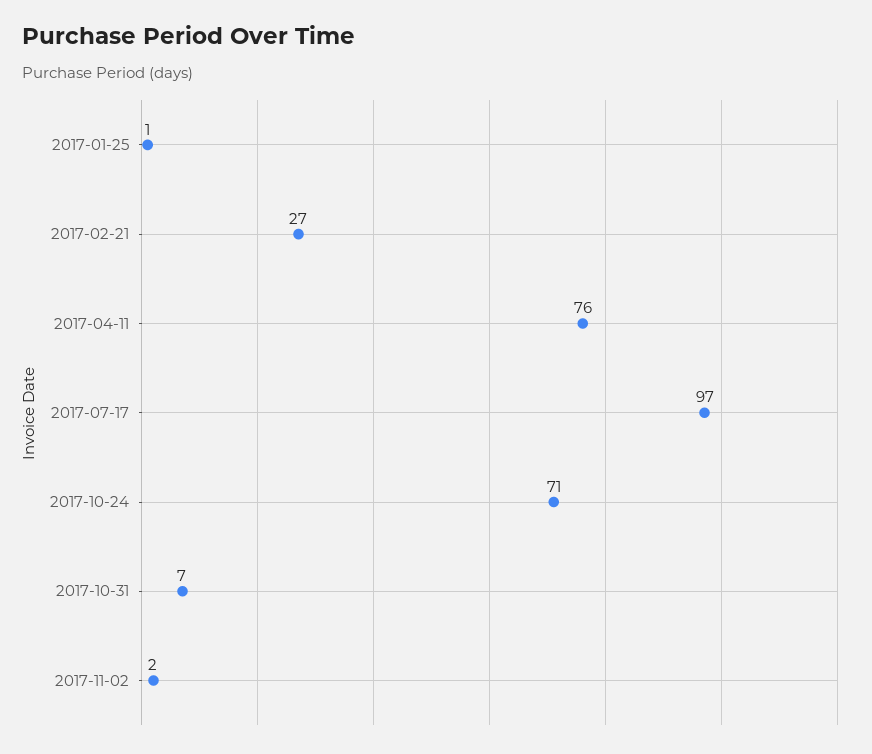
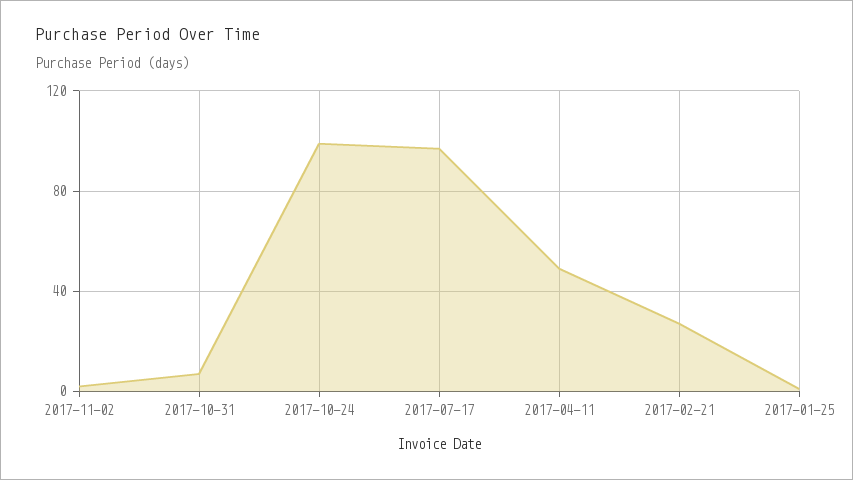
2017-04-11: 76 -> 50
2017-10-24: 71 -> 100

